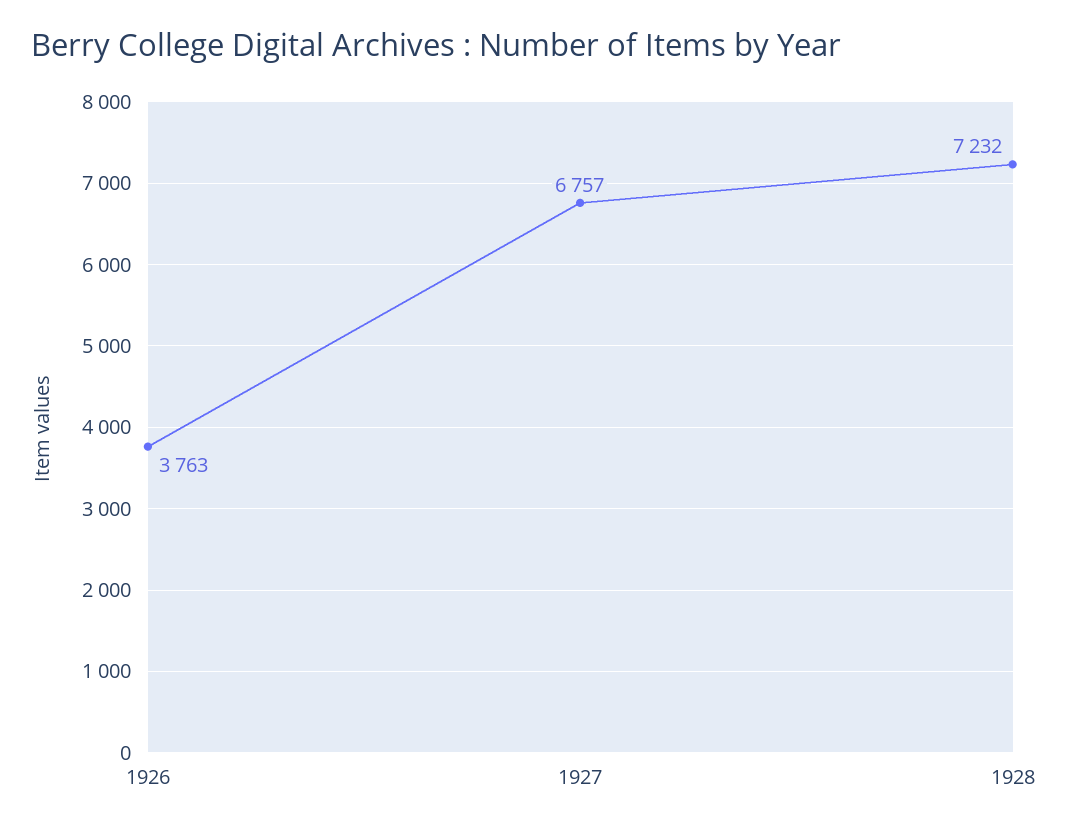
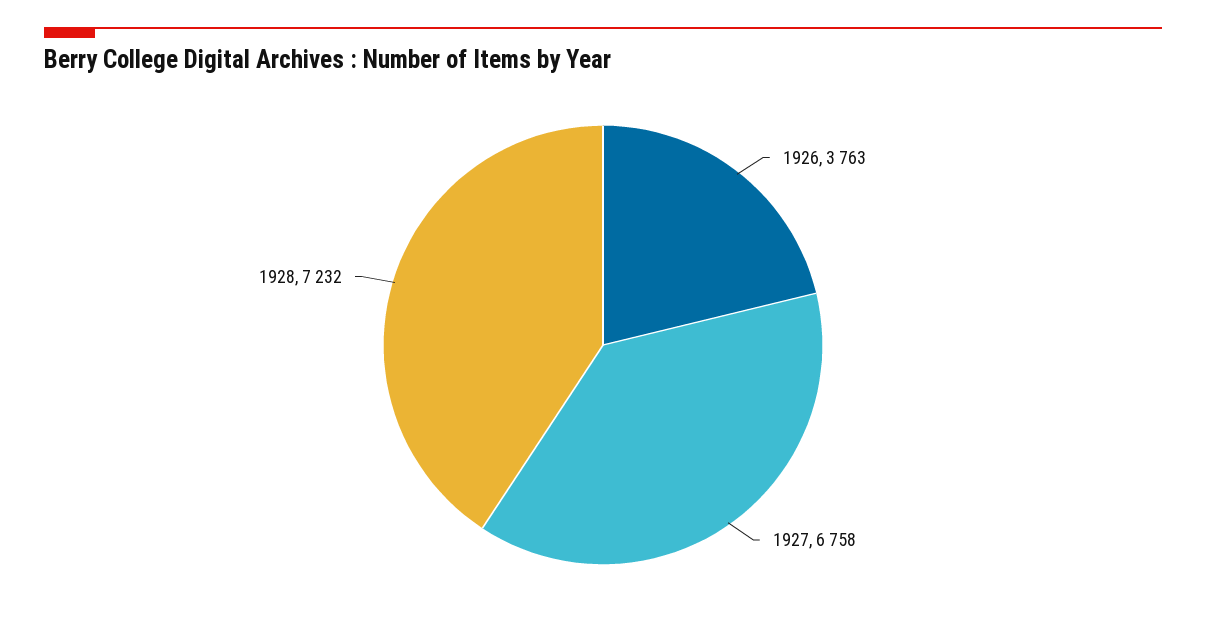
1927: 6757 -> 6758

